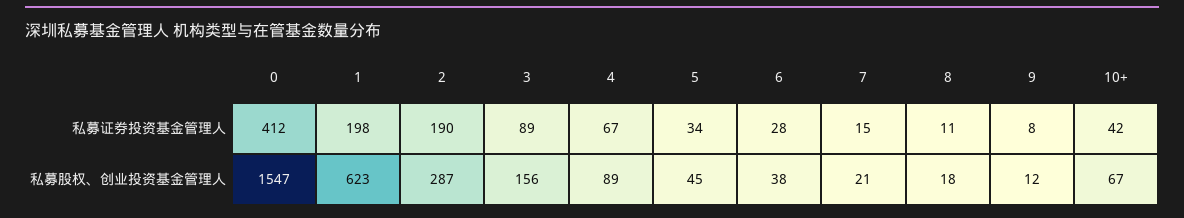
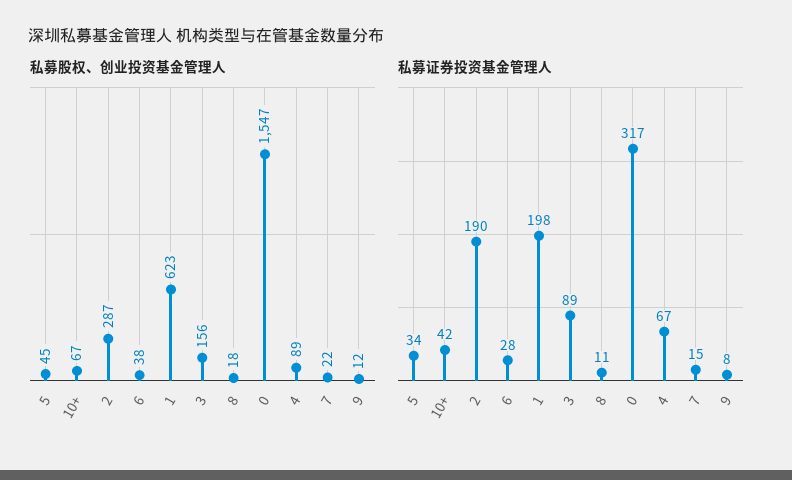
私募证券投资基金管理人, 0: 412 -> 317
私募股权、创业投资基金管理人, 7: 21 -> 22

